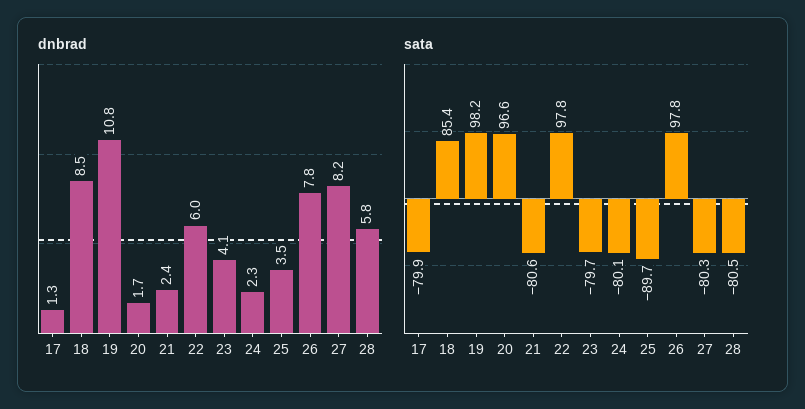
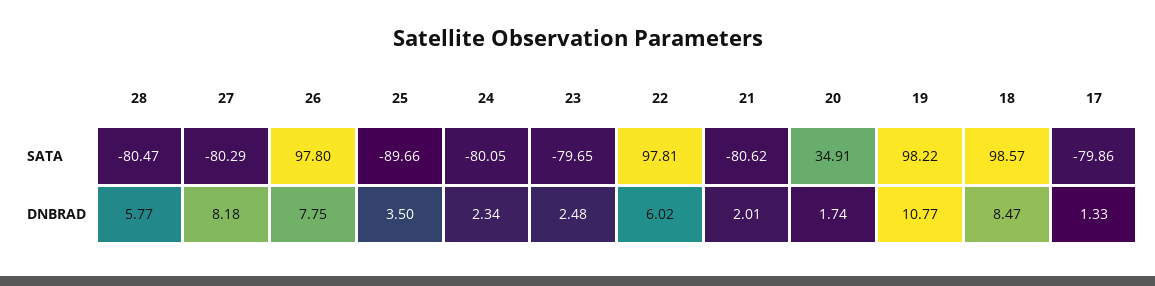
dnbrad, 21: 2.4 -> 2.01
dnbrad, 23: 4.1 -> 2.48
sata, 18: 85.4 -> 98.57
sata, 20: 96.6 -> 34.91

